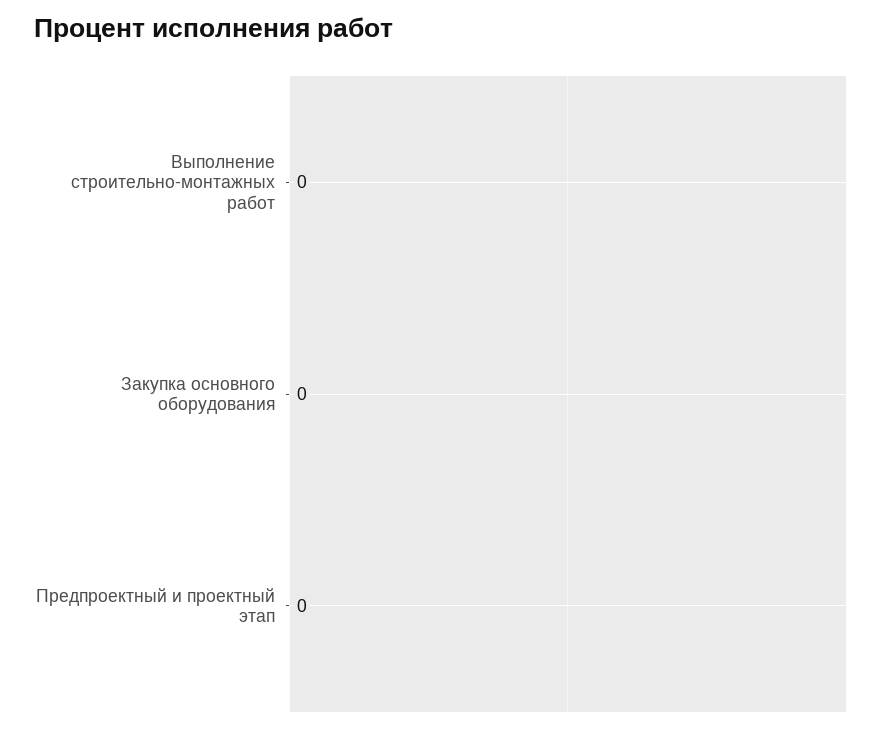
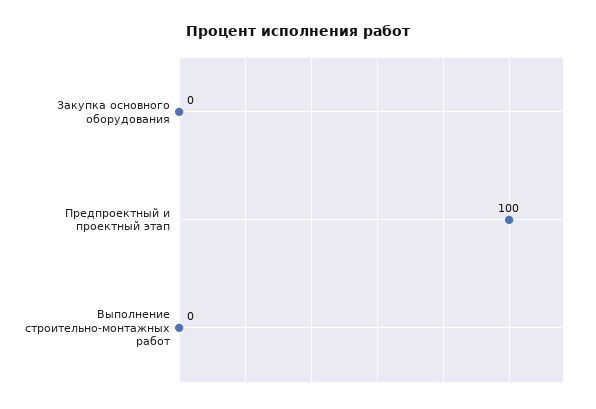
Предпроектный и проектный этап: 0 -> 100

